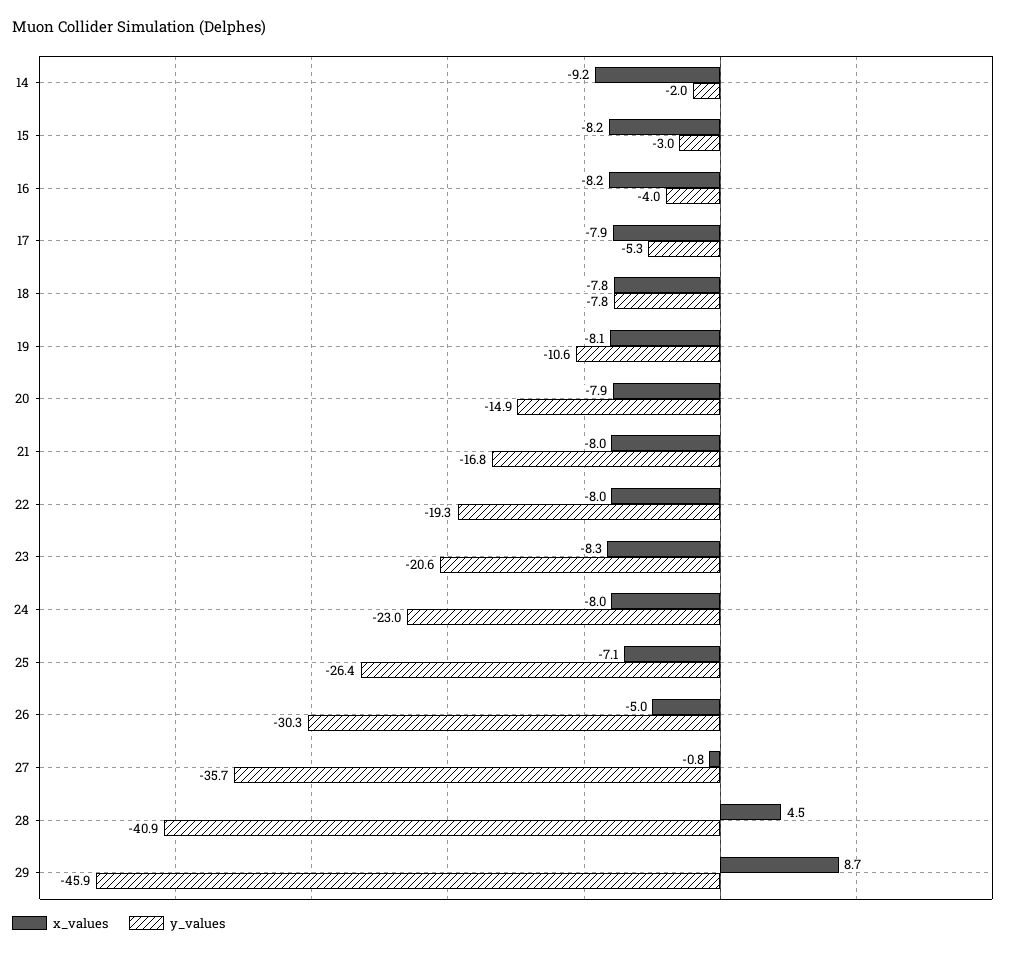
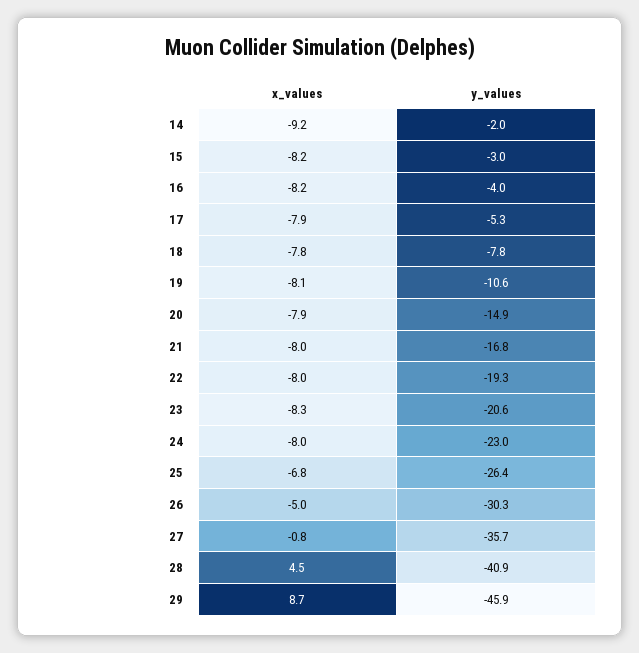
x_values, 25: -7.1 -> -6.8

